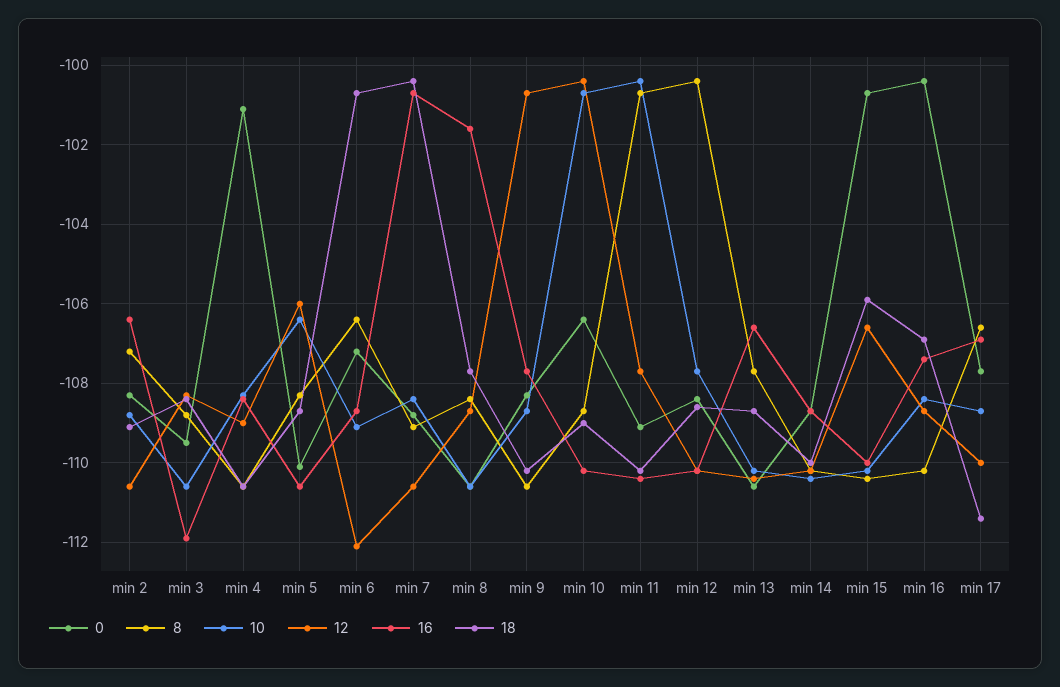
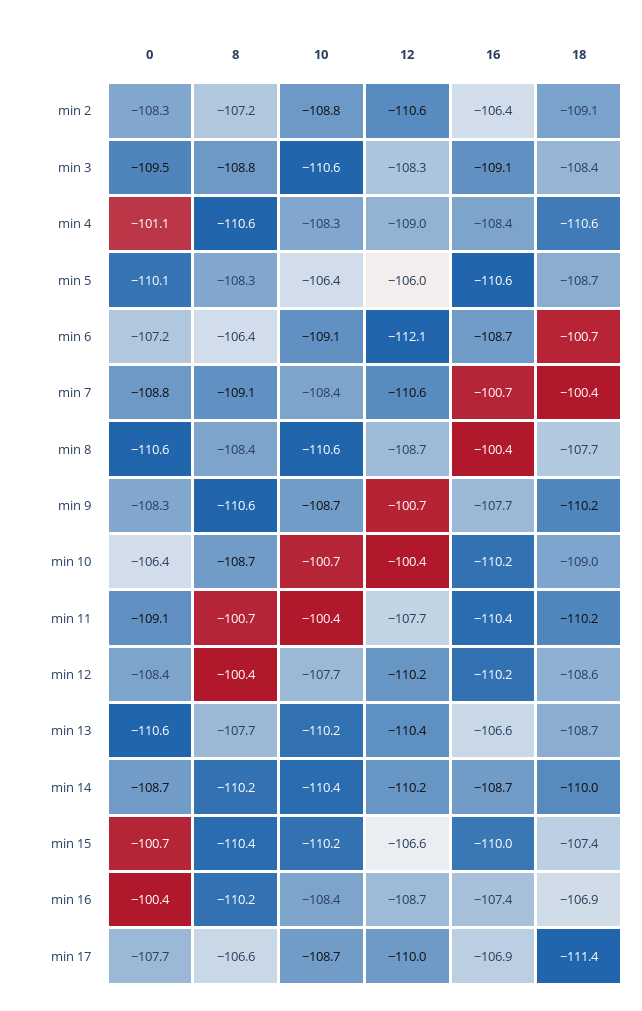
16, min 3: -112 -> -109.1
16, min 8: -101.5 -> -100.4
18, min 15: -106 -> -107.4

